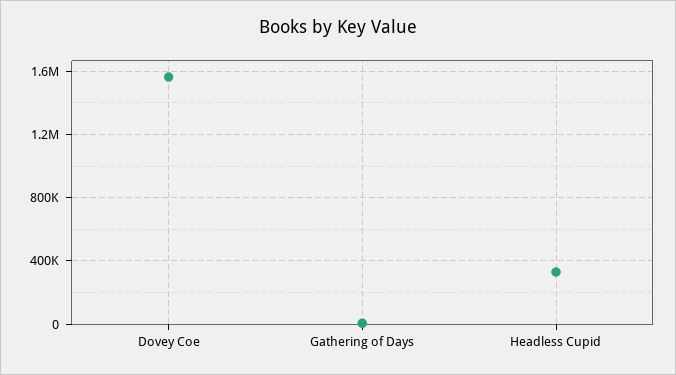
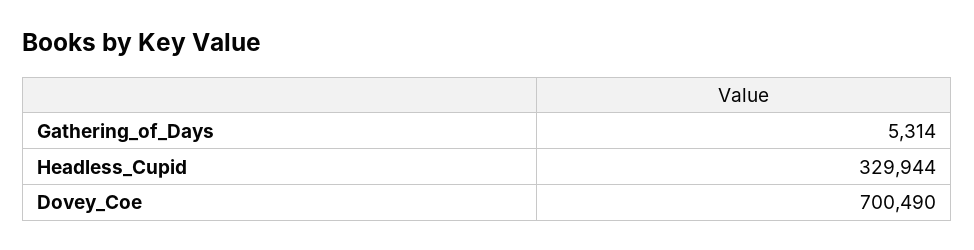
Dovey Coe: 1550000 -> 700490

